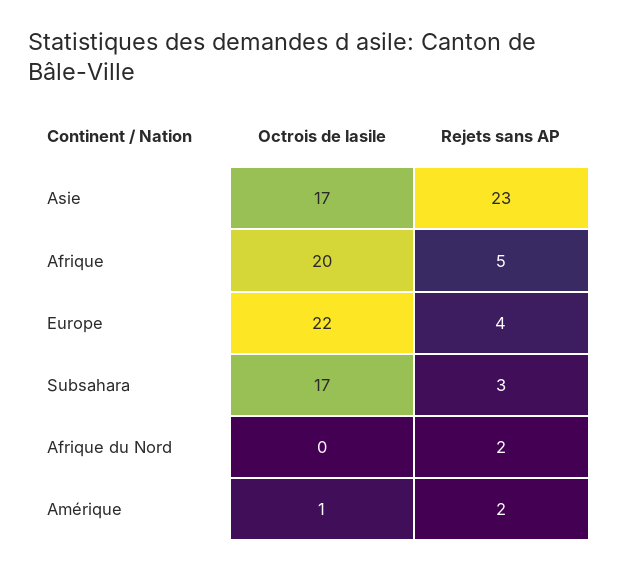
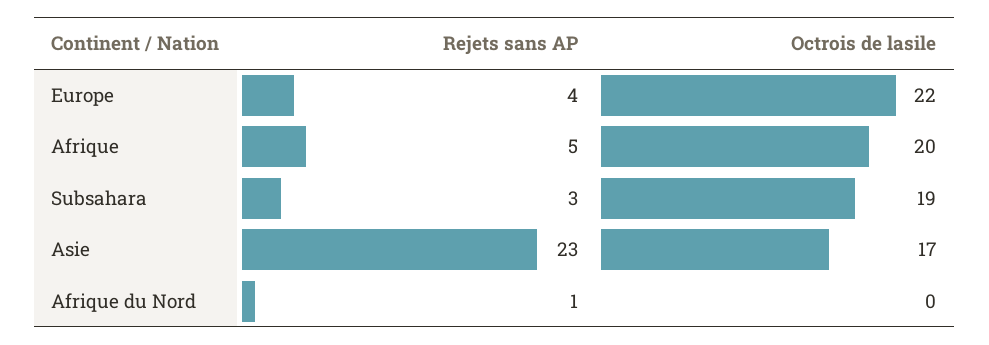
Octrois de lasile, Subsahara: 17 -> 19
Rejets sans AP, Afrique du Nord: 2 -> 1
Octrois de lasile, Amérique: 1 -> none
Rejets sans AP, Amérique: 2 -> none

